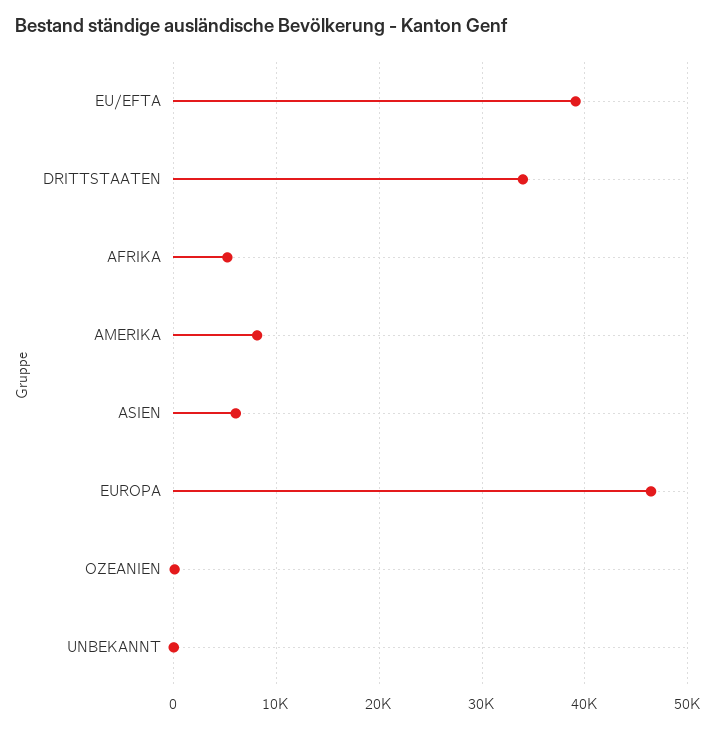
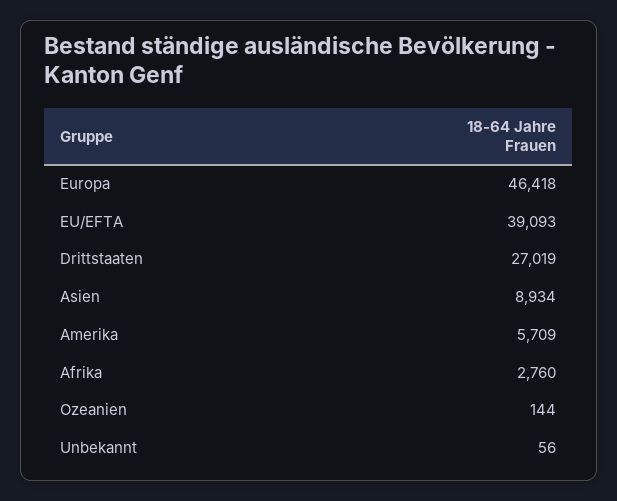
DRITTSTAATEN: 34000 -> 27019
AFRIKA: 5000 -> 2760
AMERIKA: 8000 -> 5709
ASIEN: 6000 -> 8934

